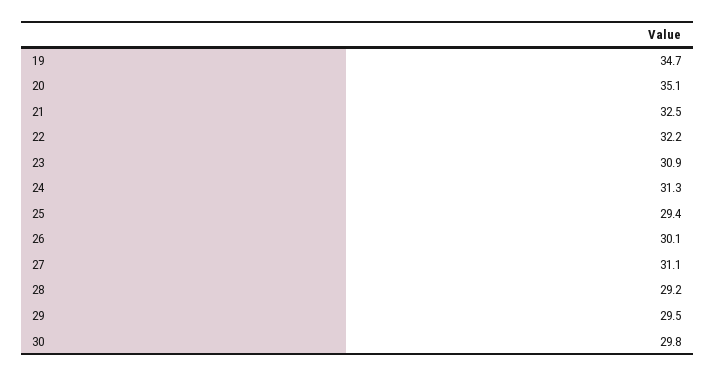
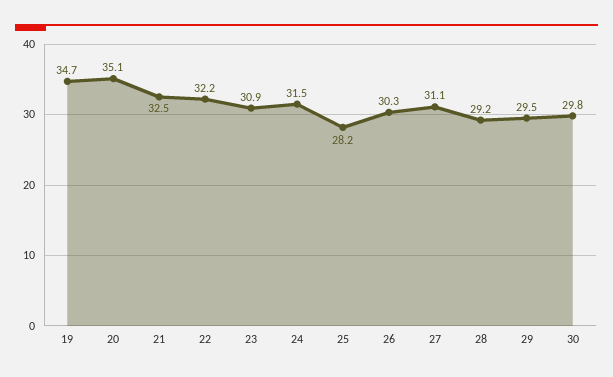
24: 31.3 -> 31.5
25: 29.4 -> 28.2
26: 30.1 -> 30.3

